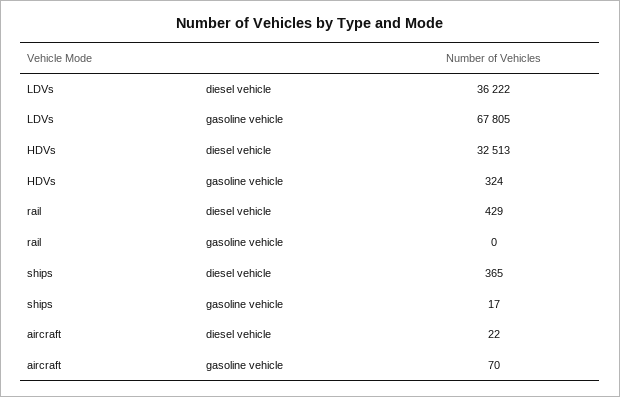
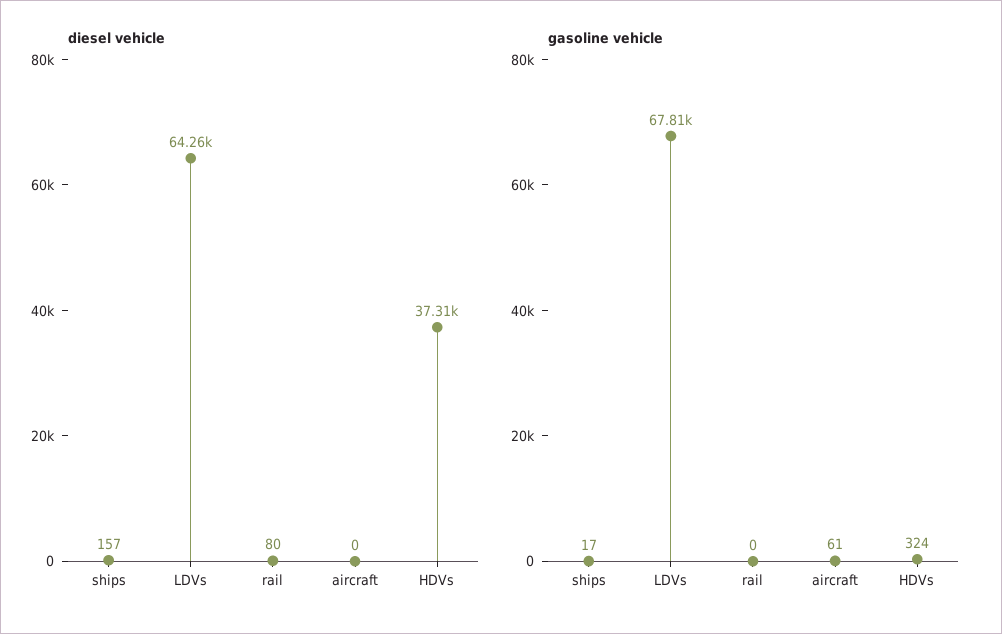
diesel vehicle, LDVs: 36222 -> 64260
diesel vehicle, HDVs: 32513 -> 37310
diesel vehicle, rail: 429 -> 80
diesel vehicle, ships: 365 -> 157
diesel vehicle, aircraft: 22 -> 0
gasoline vehicle, aircraft: 70 -> 61

